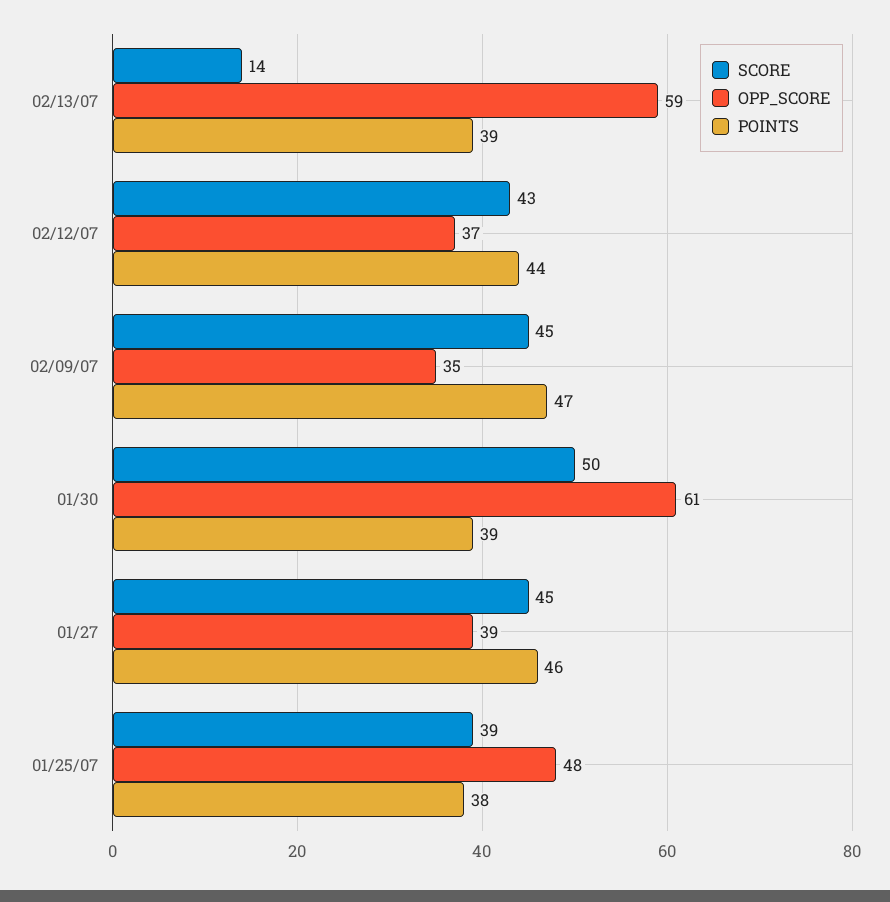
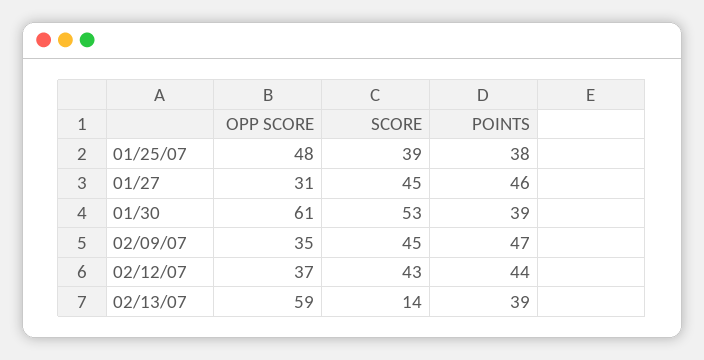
SCORE, 01/30: 50 -> 53
OPP_SCORE, 01/27: 39 -> 31

